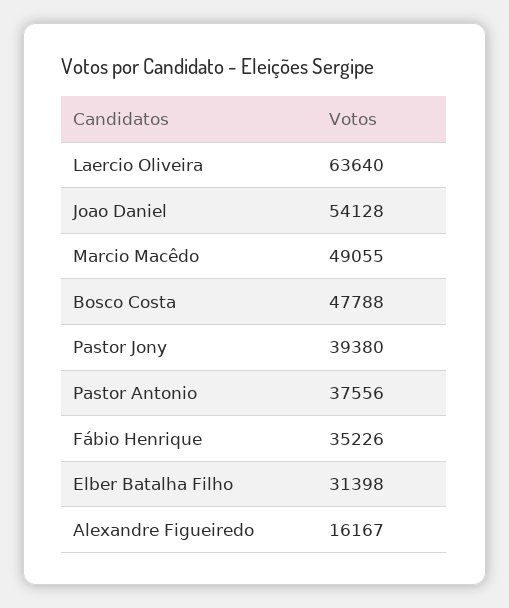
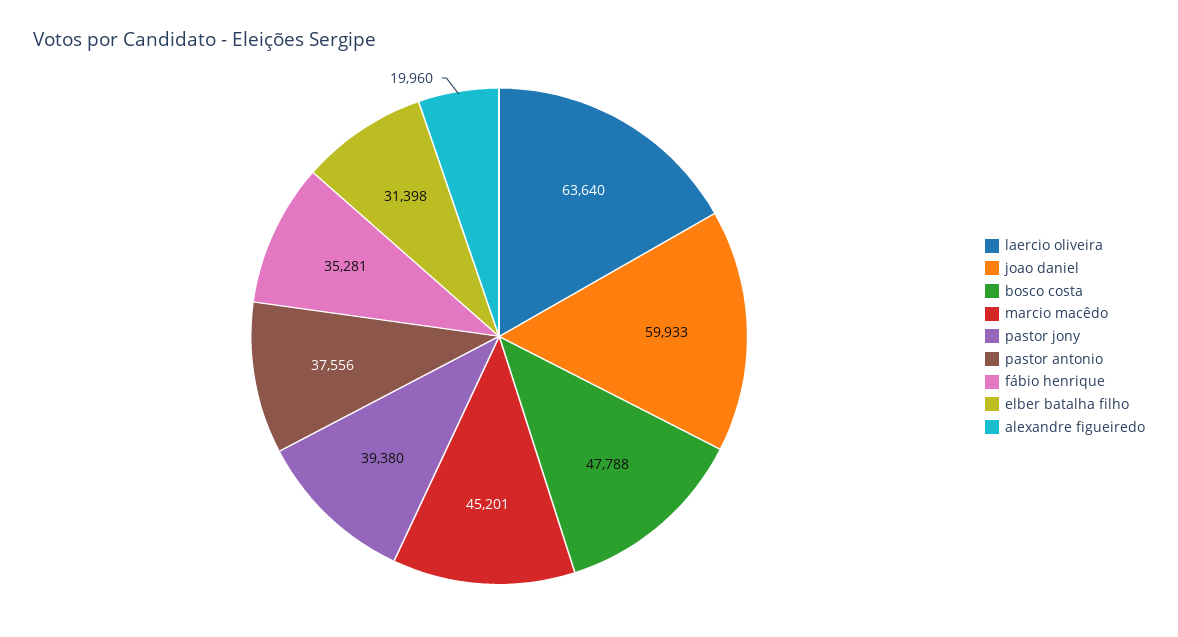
Joao Daniel: 54128 -> 59933
Marcio Macêdo: 49055 -> 45201
Fábio Henrique: 35226 -> 35281
Alexandre Figueiredo: 16167 -> 19960

